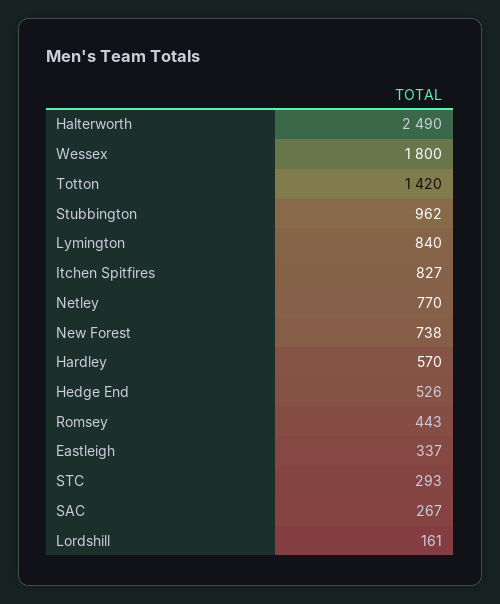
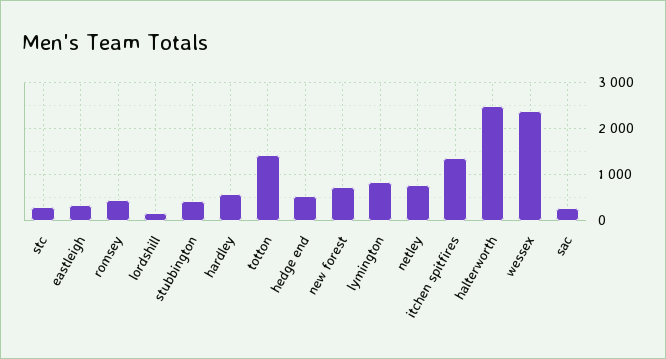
Wessex: 1800 -> 2400
Stubbington: 962 -> 400
Itchen Spitfires: 827 -> 1400

